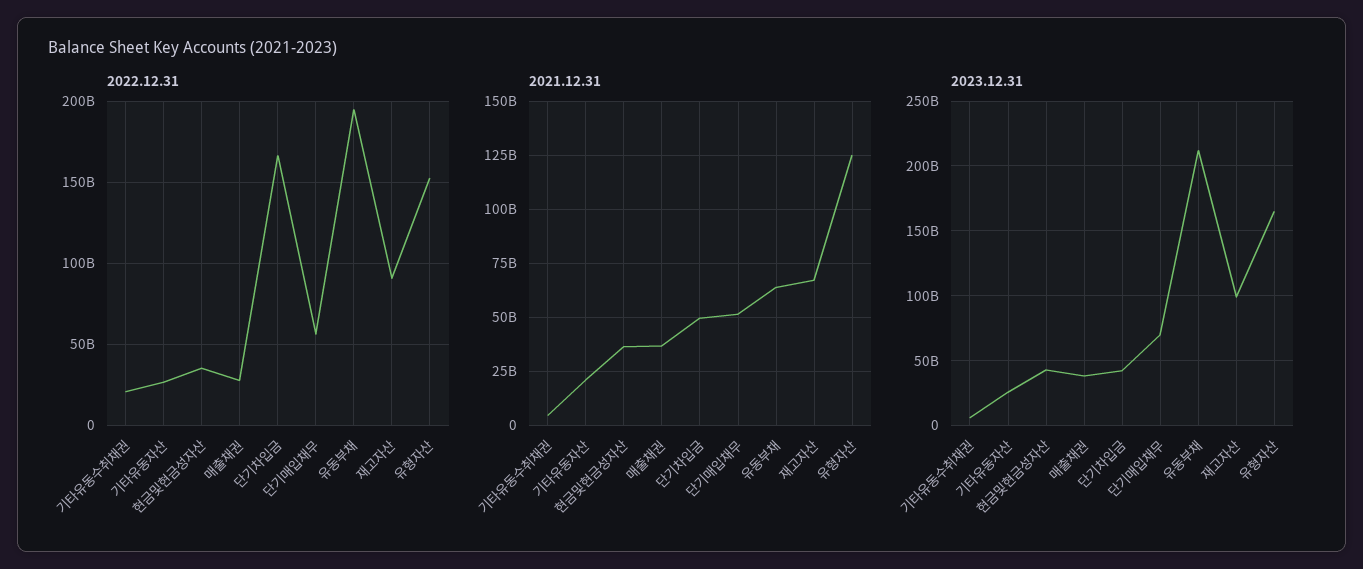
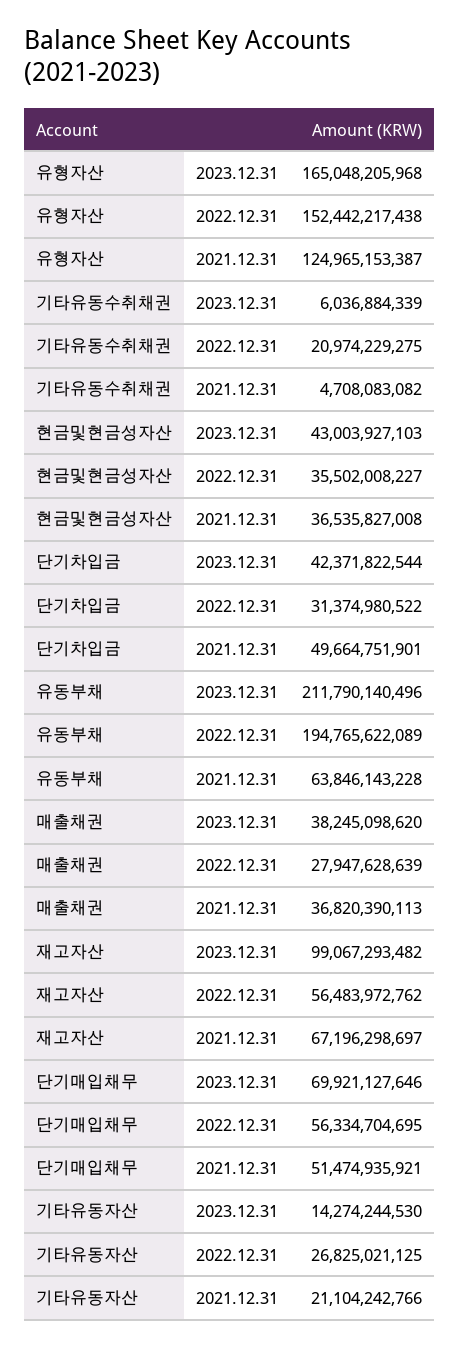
2022.12.31, 단기차입금: 165000000000 -> 31374980522
2022.12.31, 재고자산: 90000000000 -> 56483972762
2023.12.31, 기타유동자산: 25000000000 -> 14274244530

